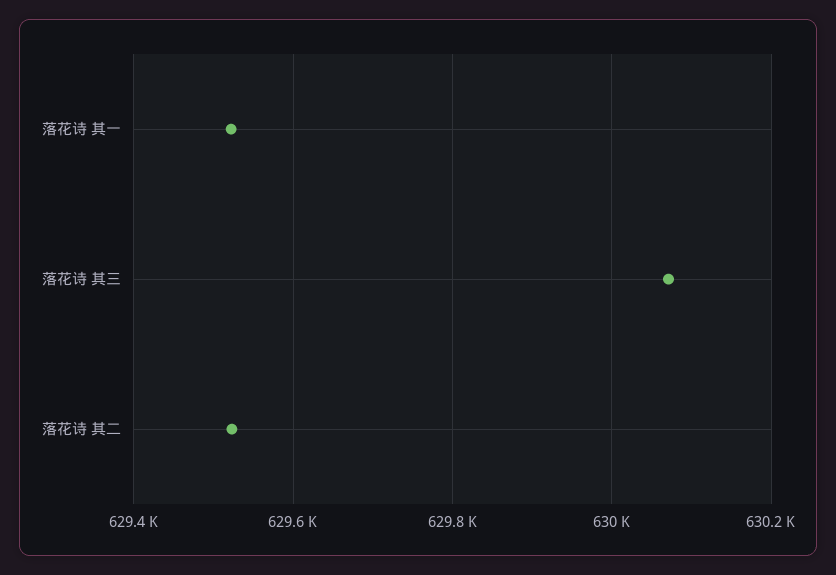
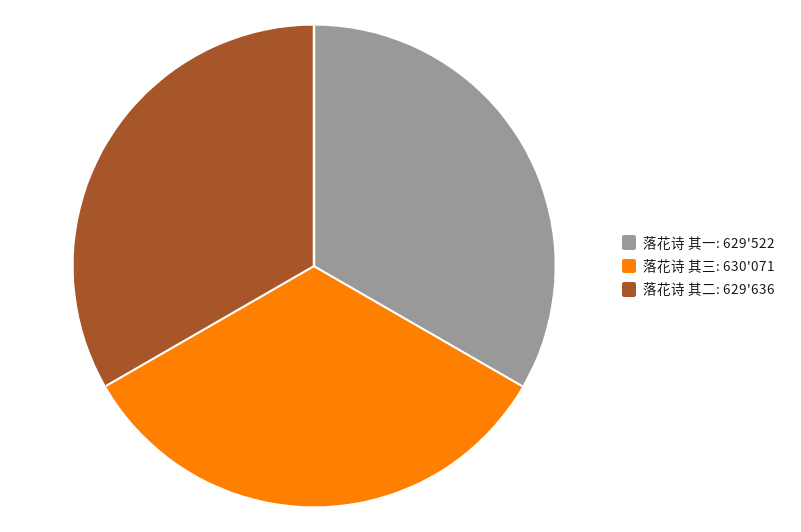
落花诗 其二: 629520 -> 629636

